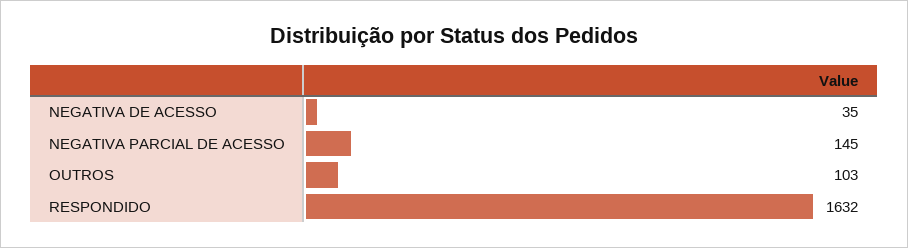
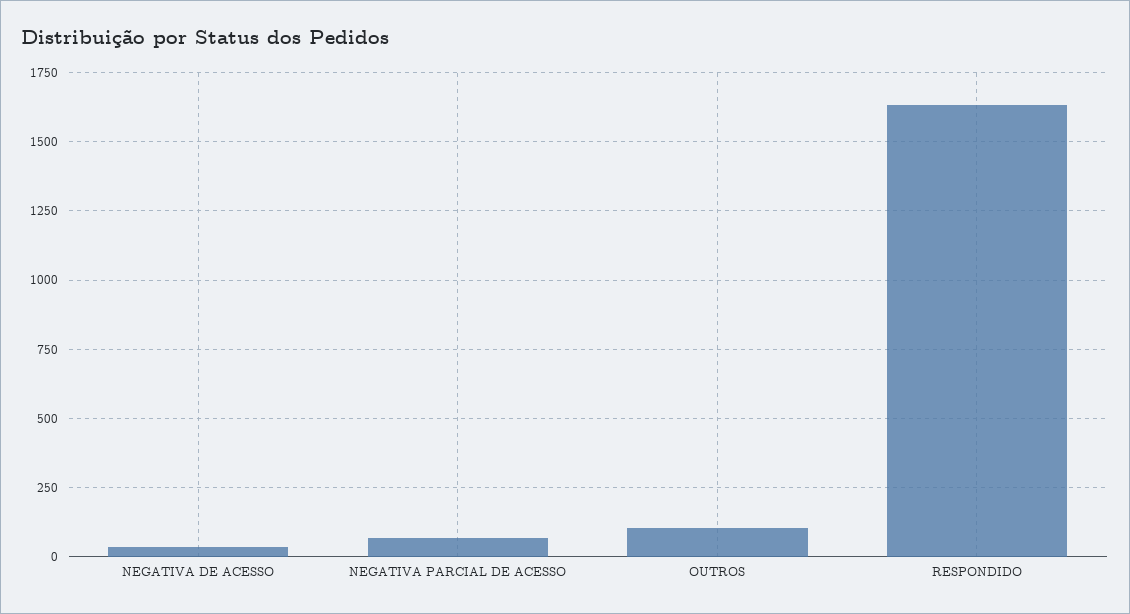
NEGATIVA PARCIAL DE ACESSO: 145 -> 75

